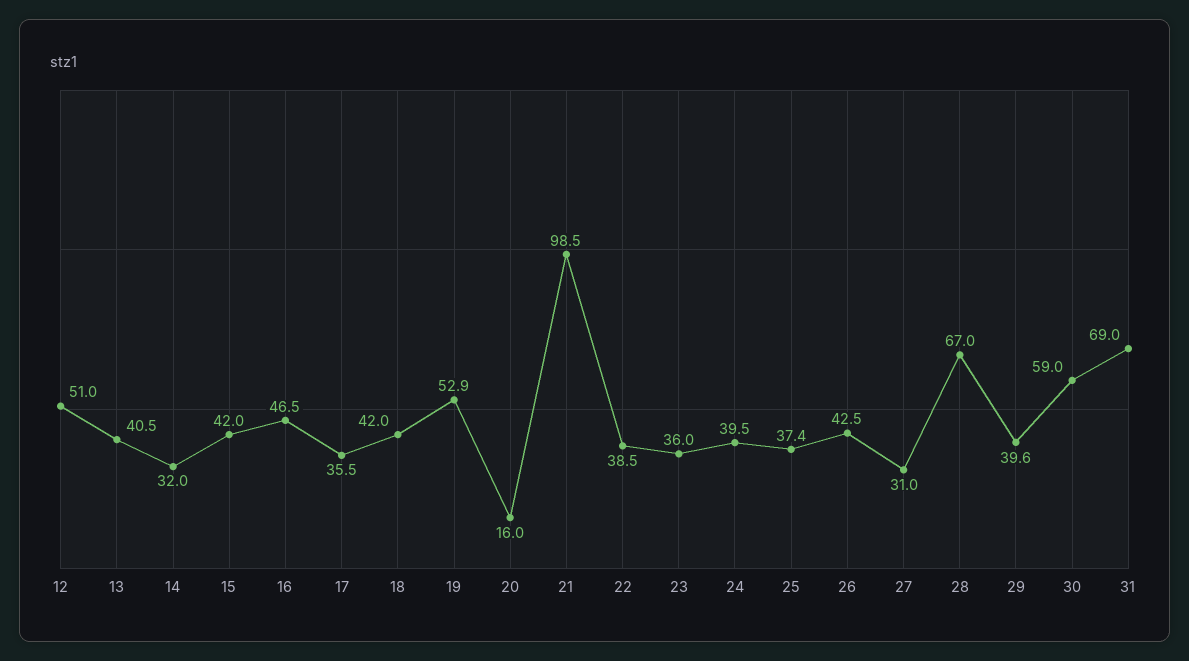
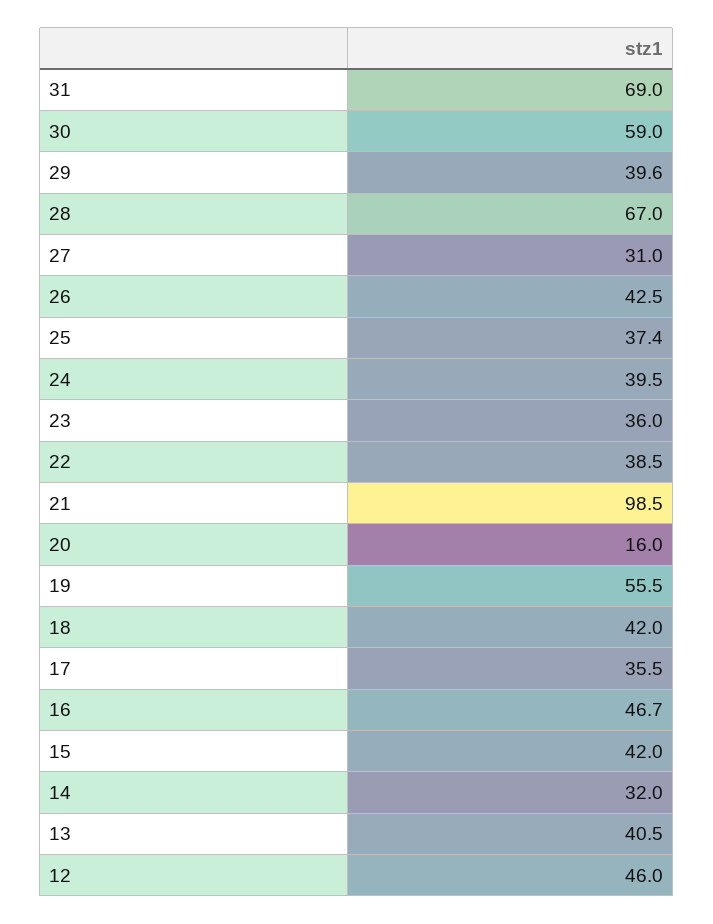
12: 51 -> 46
16: 46.5 -> 46.7
19: 52.9 -> 55.5

